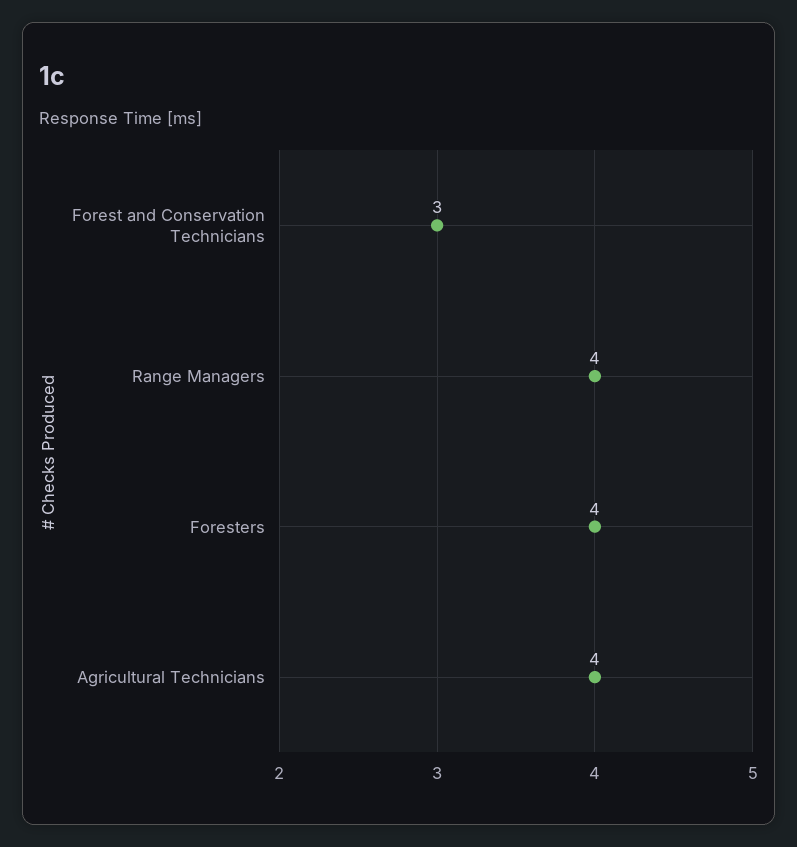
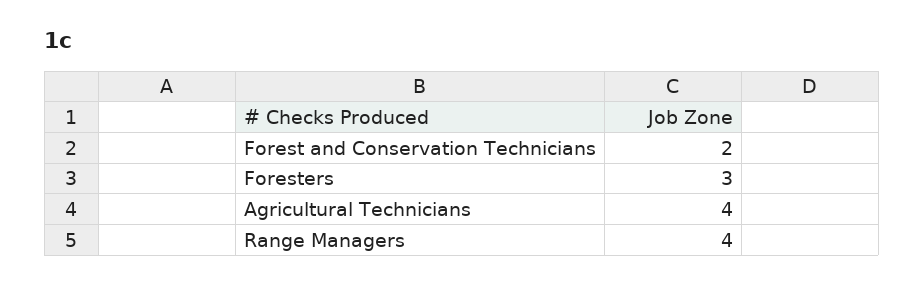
Forest and Conservation Technicians: 3 -> 2
Foresters: 4 -> 3

